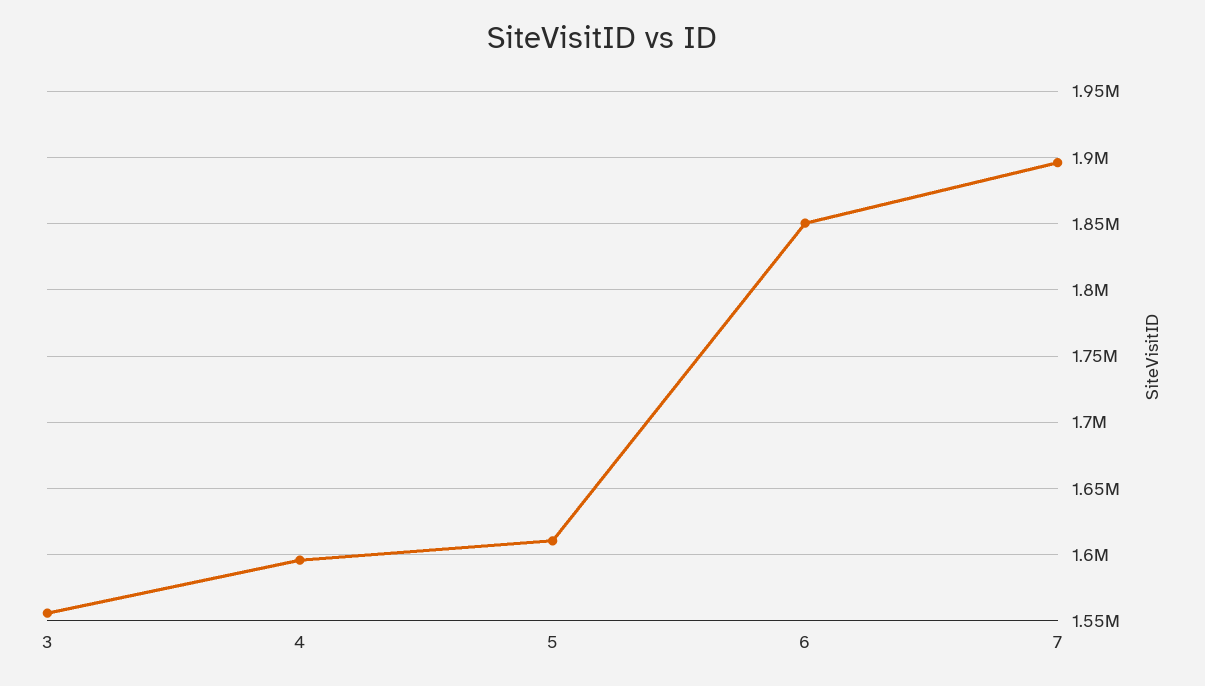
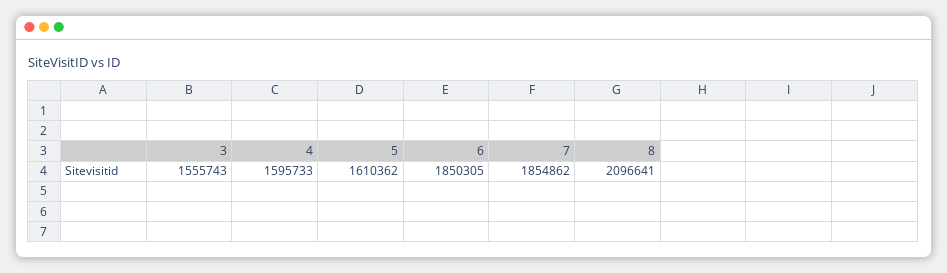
7: 1895000 -> 1854862
8: none -> 2096641

